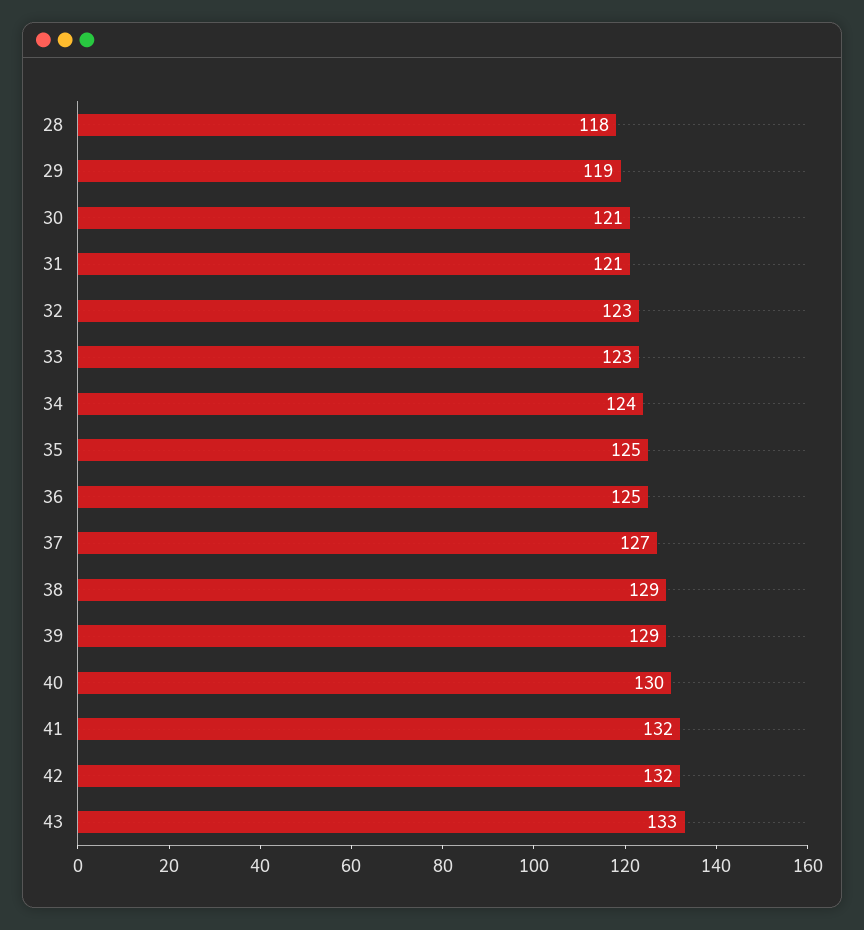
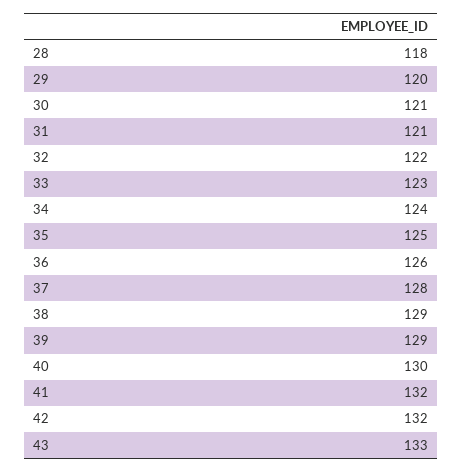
29: 119 -> 120
32: 123 -> 122
36: 125 -> 126
37: 127 -> 128

